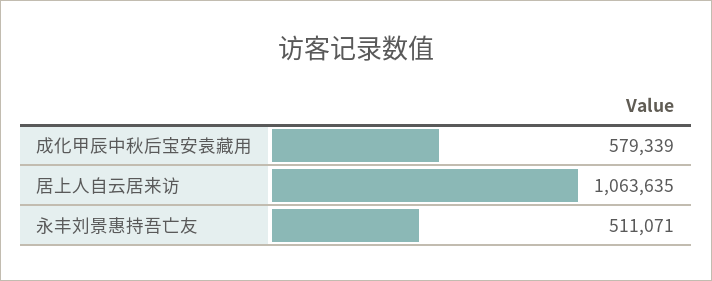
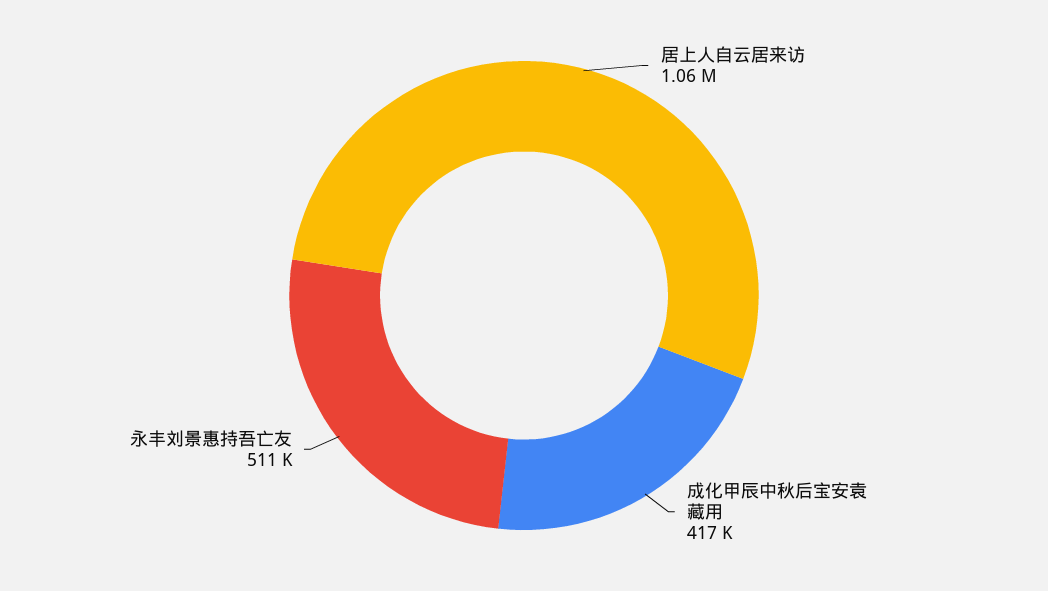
成化甲辰中秋后宝安袁藏用: 579339 -> 417000

